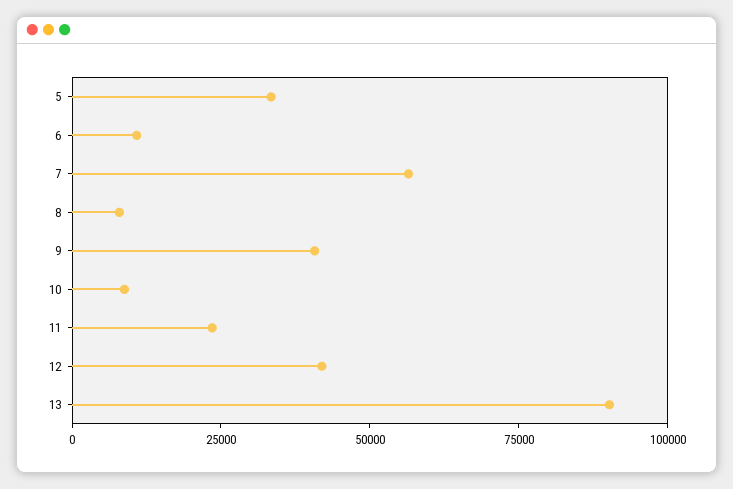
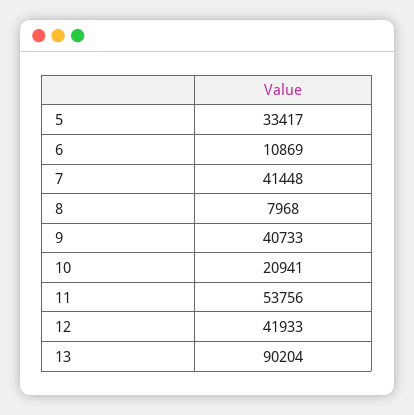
7: 55000 -> 41448
10: 10000 -> 20941
11: 25000 -> 53756

